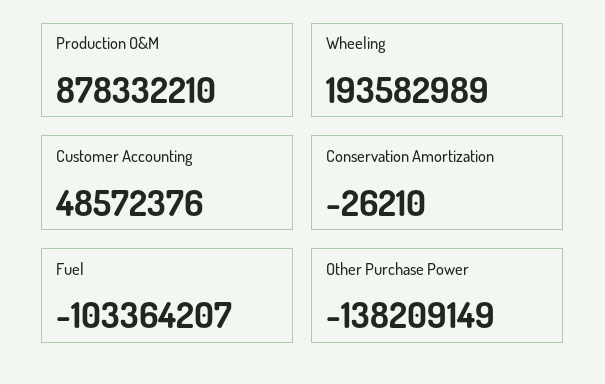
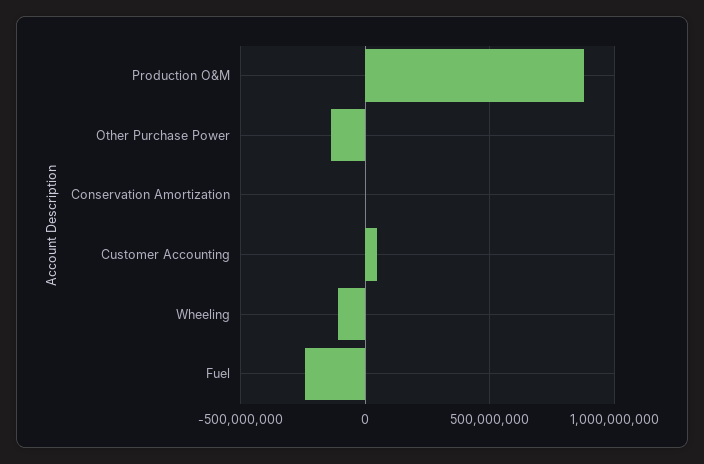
Wheeling: 193582989 -> -100000000
Fuel: -103364207 -> -250000000

